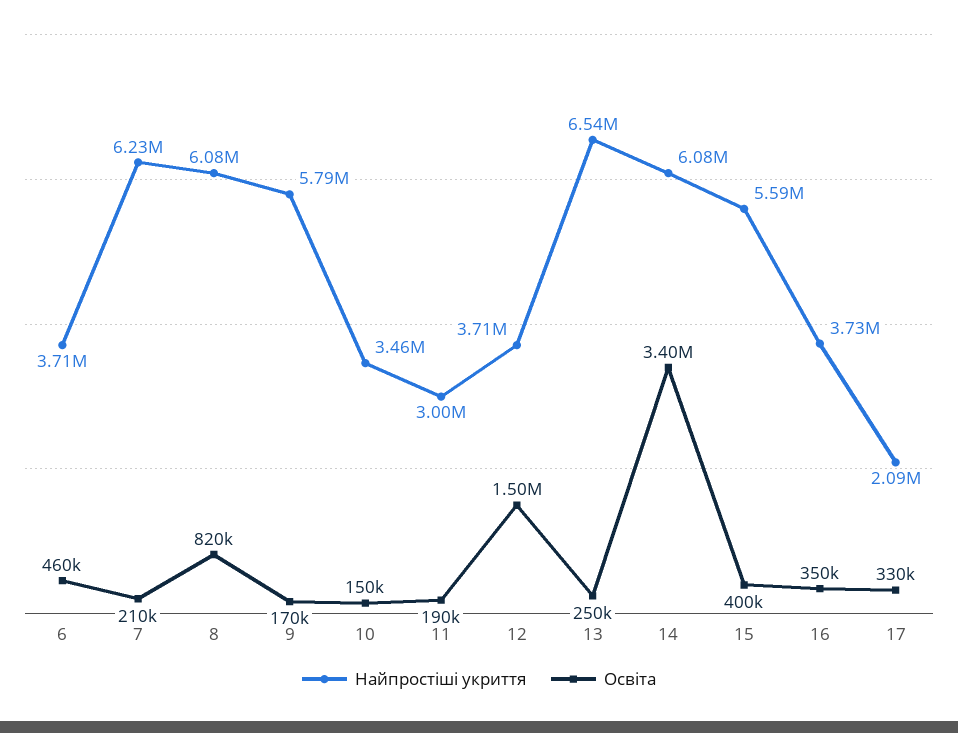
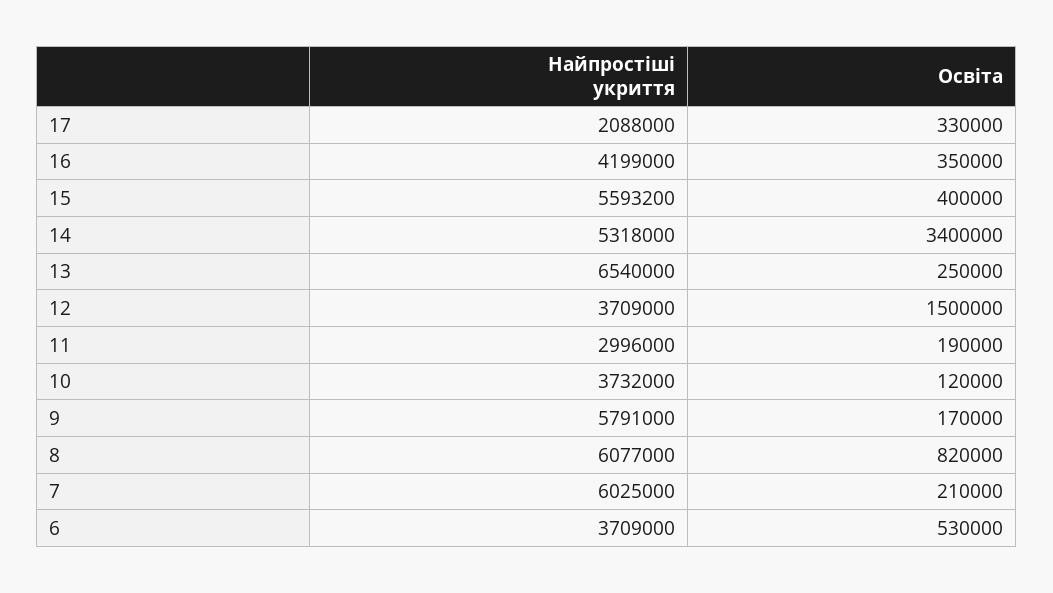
Освіта, 6: 460000 -> 530000
Найпростіші укриття, 7: 6230000 -> 6025000
Найпростіші укриття, 10: 3460000 -> 3732000
Освіта, 10: 150000 -> 120000
Найпростіші укриття, 14: 6080000 -> 5318000
Найпростіші укриття, 16: 3730000 -> 4199000

